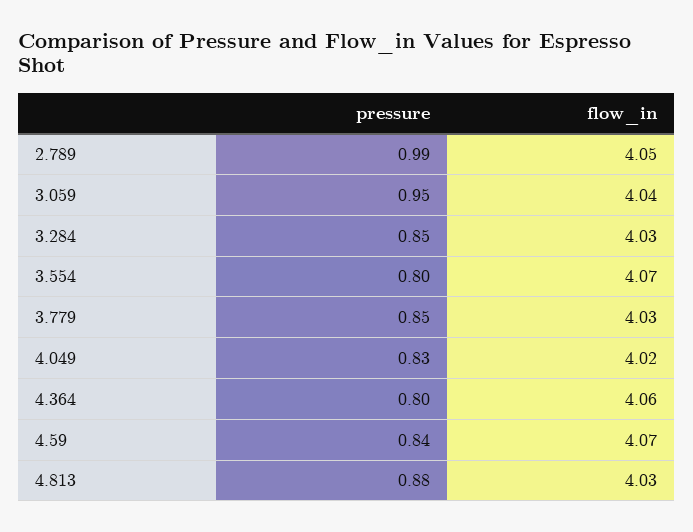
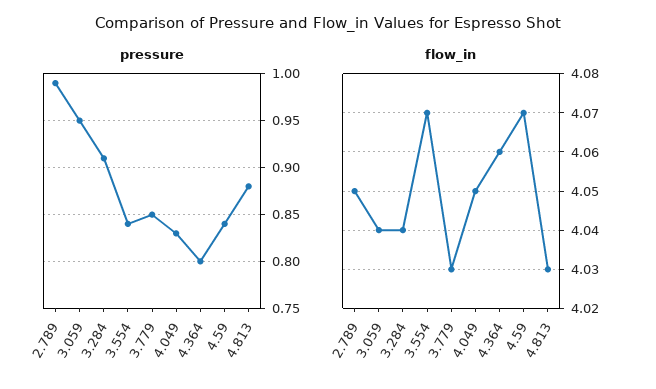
pressure, 3.284: 0.85 -> 0.91
flow_in, 3.284: 4.03 -> 4.04
pressure, 3.554: 0.8 -> 0.84
flow_in, 4.049: 4.02 -> 4.05

